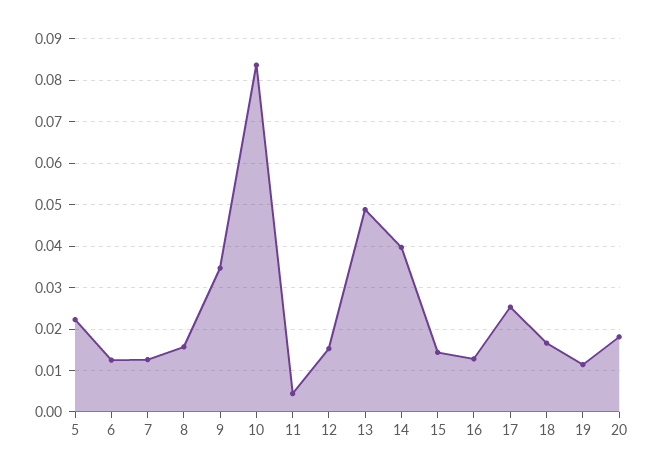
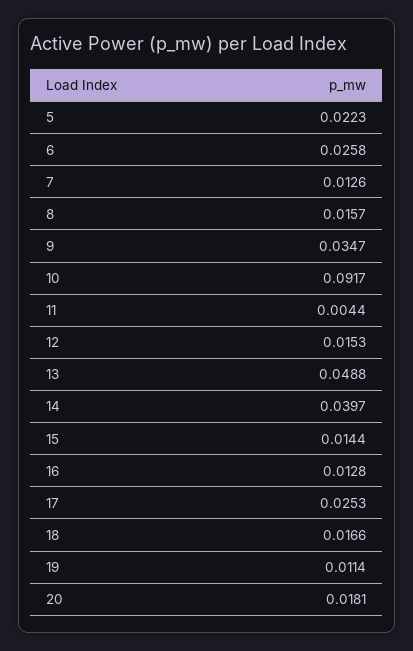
6: 0.012 -> 0.0258
10: 0.084 -> 0.0917

